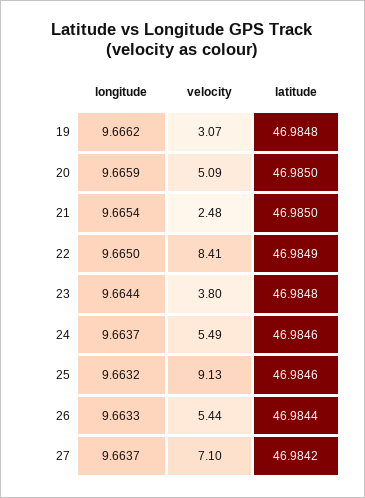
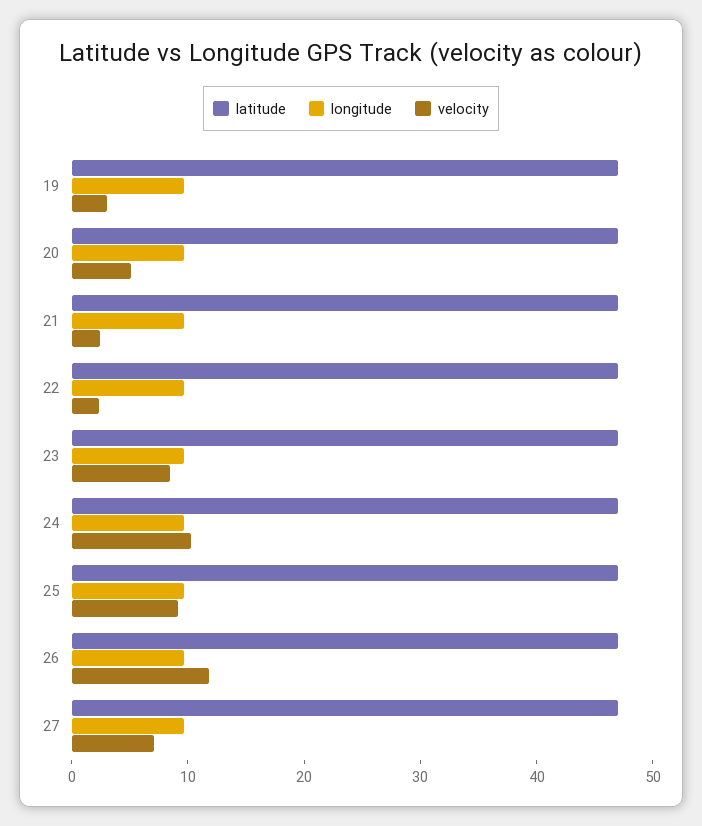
velocity, 22: 8.41 -> 2
velocity, 23: 3.8 -> 8
velocity, 24: 5.49 -> 10
velocity, 26: 5.44 -> 12

